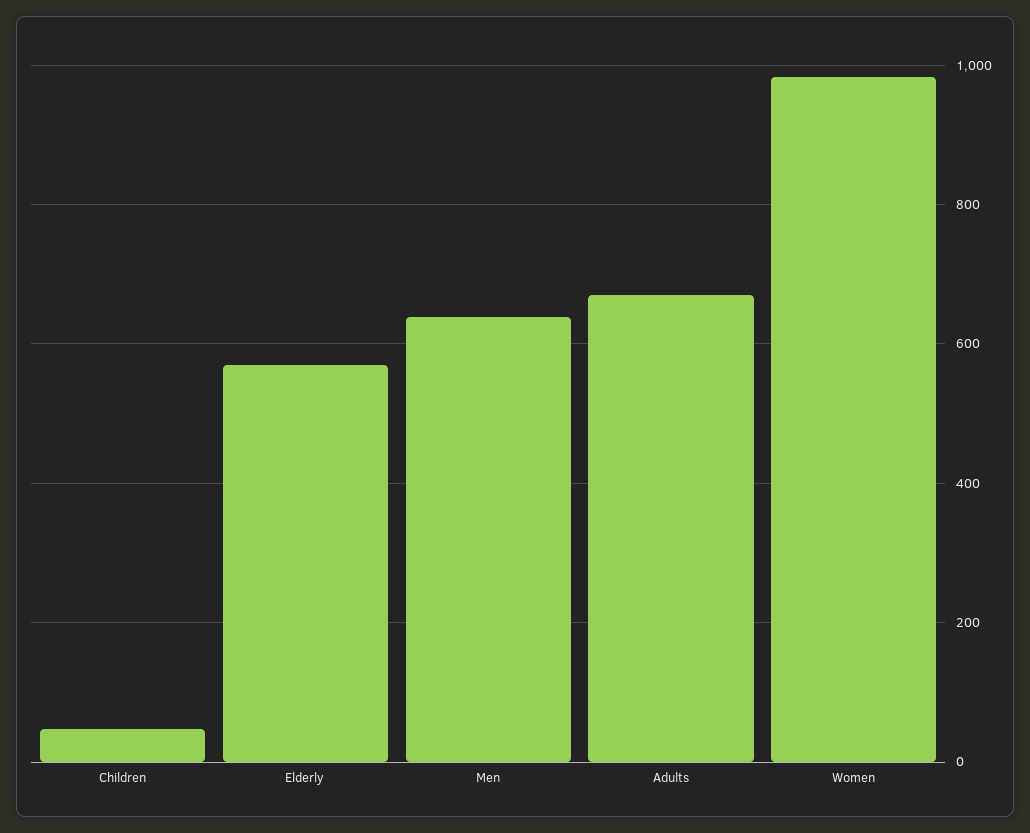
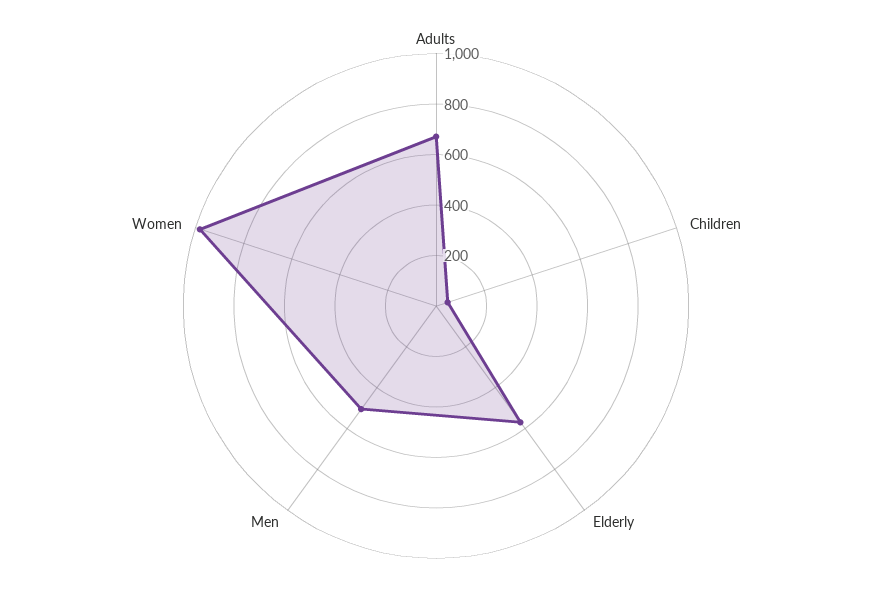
Men: 640 -> 500

